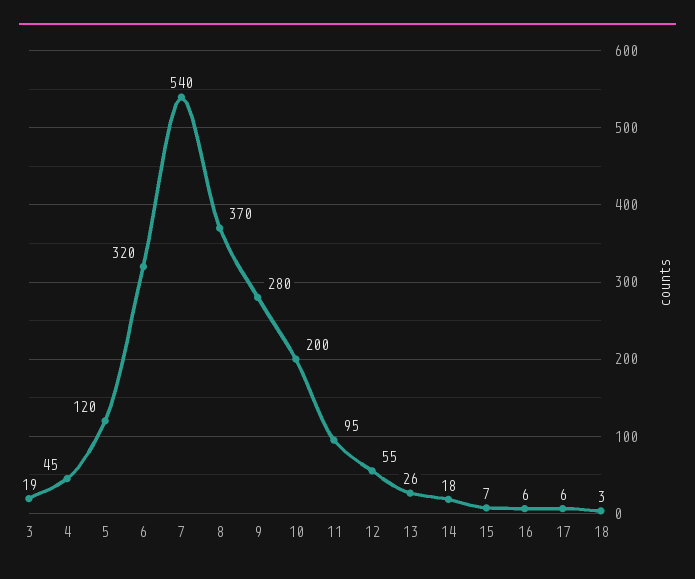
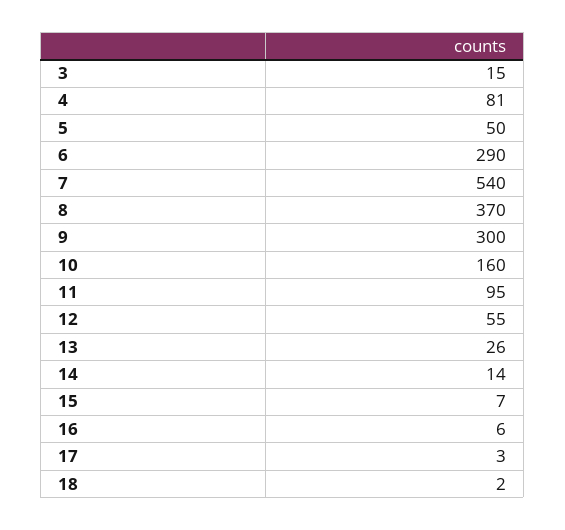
3: 19 -> 15
4: 45 -> 81
5: 120 -> 50
6: 320 -> 290
9: 280 -> 300
10: 200 -> 160
14: 18 -> 14
17: 6 -> 3
18: 3 -> 2

